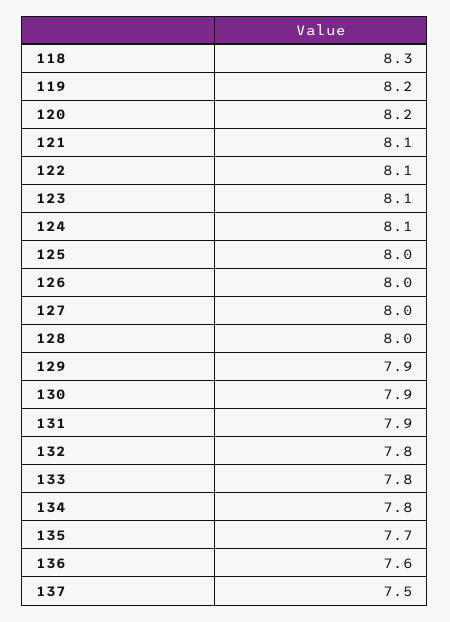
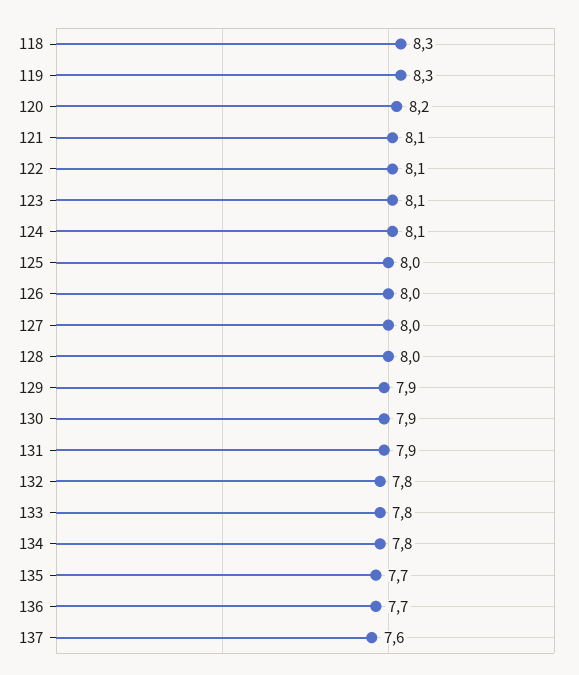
119: 8.2 -> 8.3
136: 7.6 -> 7.7
137: 7.5 -> 7.6

